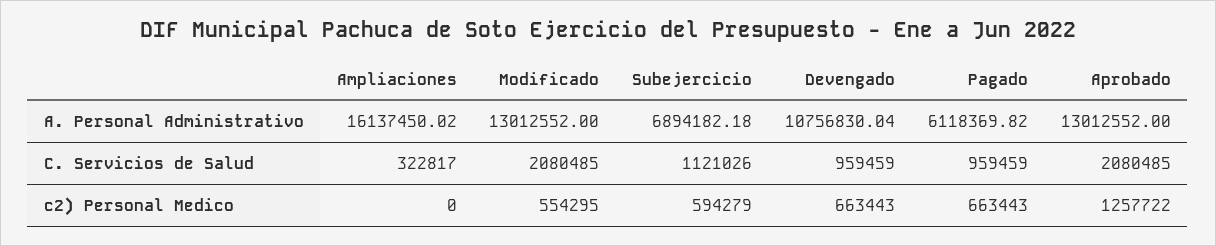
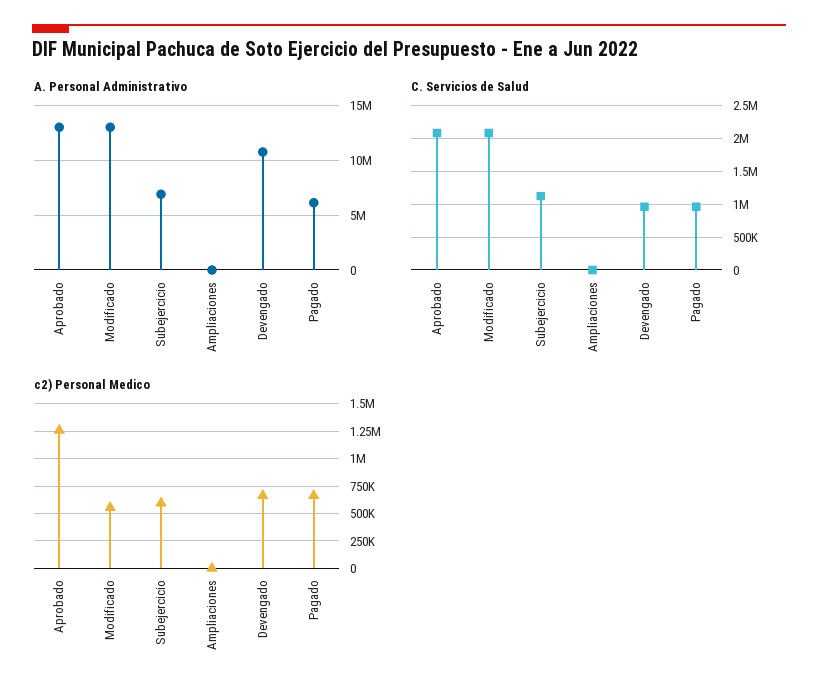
A. Personal Administrativo, Ampliaciones: 16137450.02 -> 0
C. Servicios de Salud, Ampliaciones: 322817 -> 0

